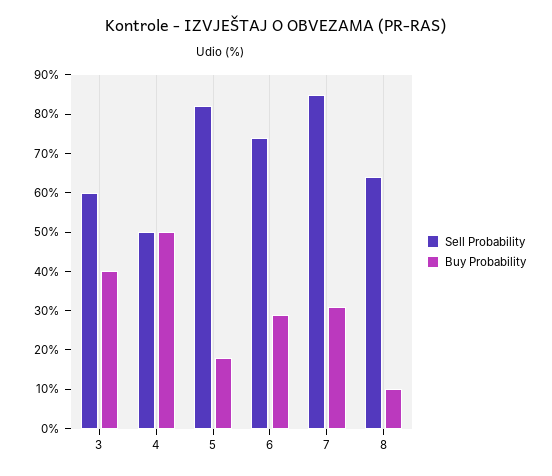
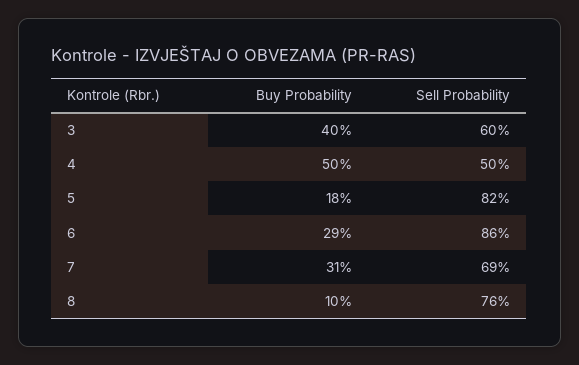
Sell Probability, 6: 75 -> 86
Sell Probability, 7: 85 -> 69
Sell Probability, 8: 65 -> 76

